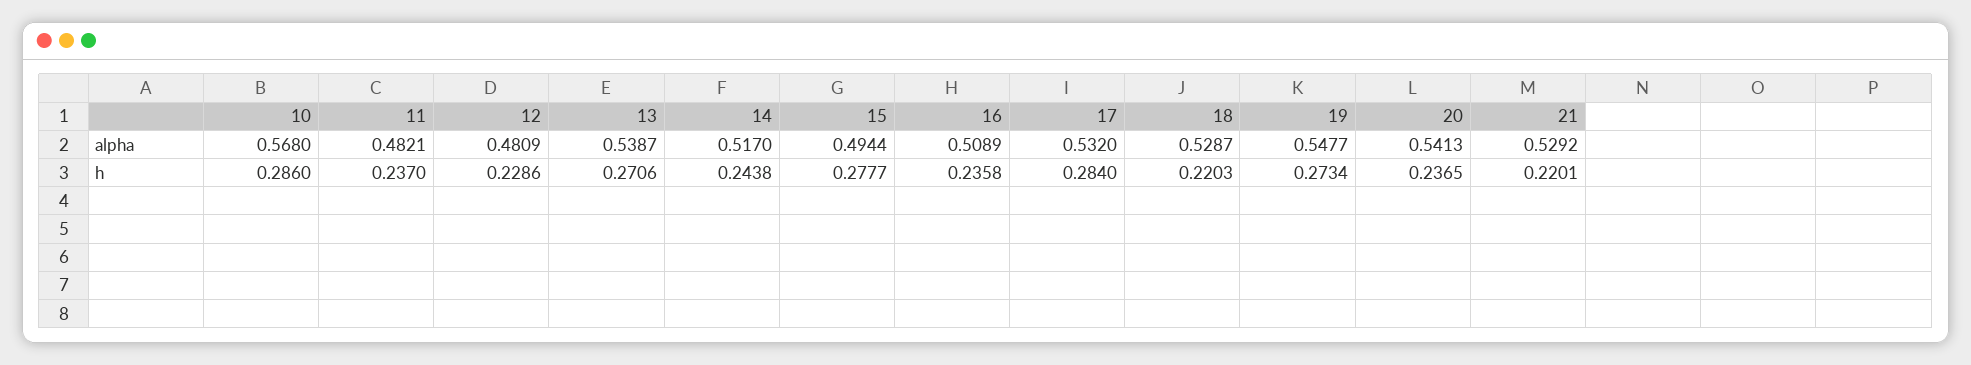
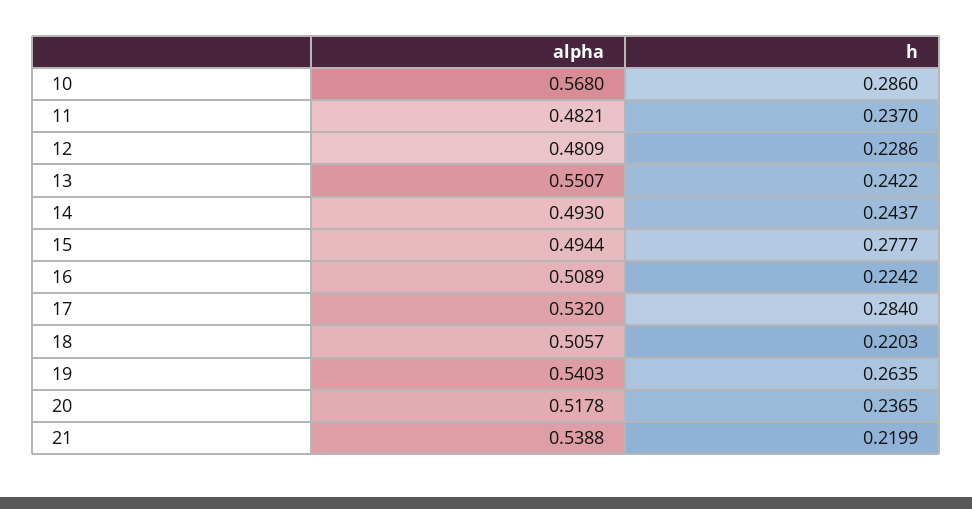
13, alpha: 0.5387 -> 0.5507
14, alpha: 0.517 -> 0.493
18, alpha: 0.5287 -> 0.5057
19, alpha: 0.5477 -> 0.5403
20, alpha: 0.5413 -> 0.5178
21, alpha: 0.5292 -> 0.5388
13, h: 0.2706 -> 0.2422
14, h: 0.2438 -> 0.2437
16, h: 0.2358 -> 0.2242
19, h: 0.2734 -> 0.2635
21, h: 0.2201 -> 0.2199

